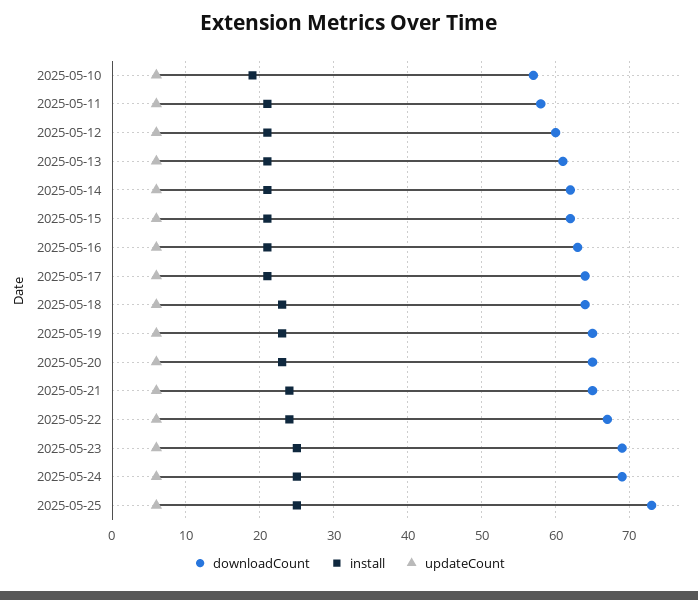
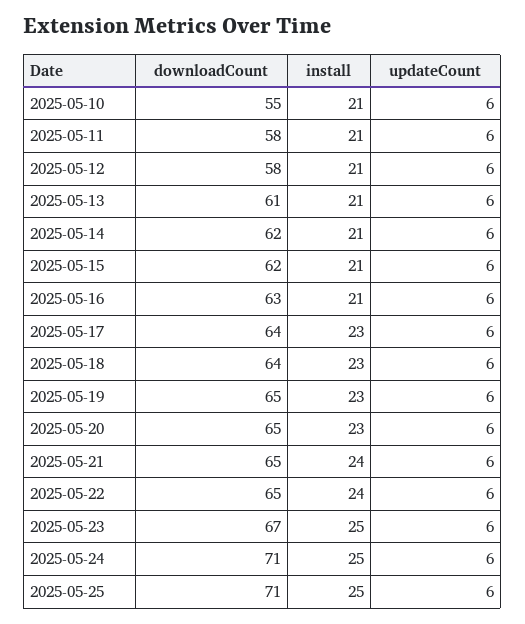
downloadCount, 2025-05-10: 57 -> 55
install, 2025-05-10: 19 -> 21
downloadCount, 2025-05-12: 60 -> 58
install, 2025-05-17: 21 -> 23
downloadCount, 2025-05-22: 67 -> 65
downloadCount, 2025-05-23: 69 -> 67
downloadCount, 2025-05-24: 69 -> 71
downloadCount, 2025-05-25: 73 -> 71

